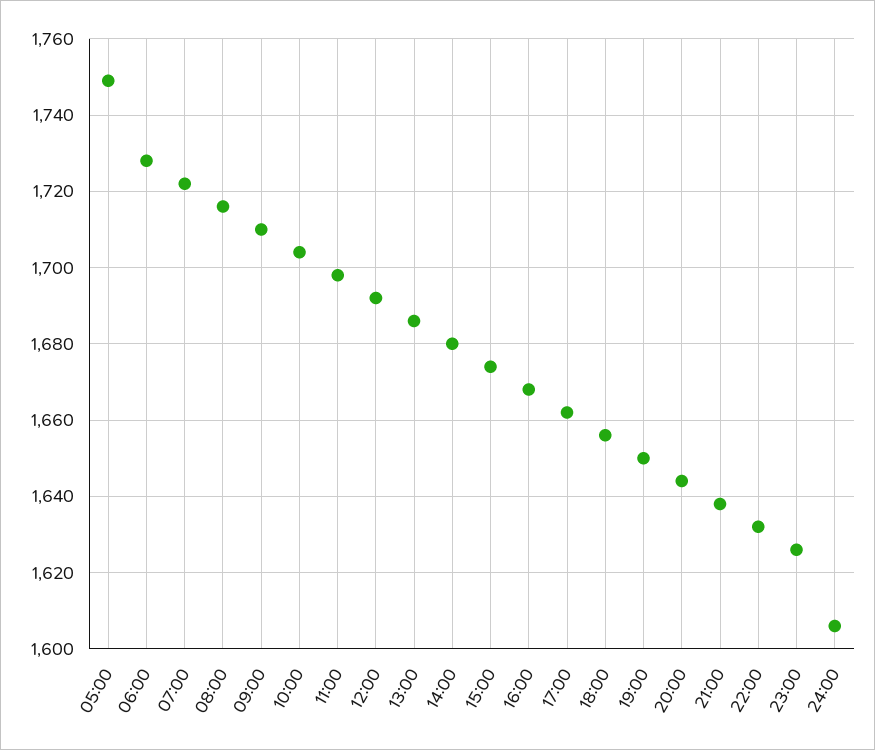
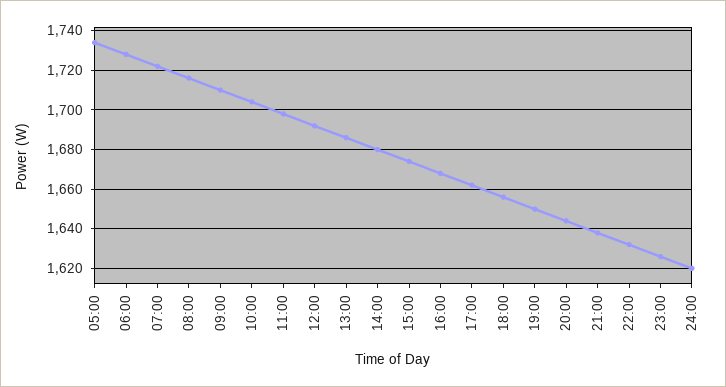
05:00: 1750 -> 1735
24:00: 1605 -> 1620

